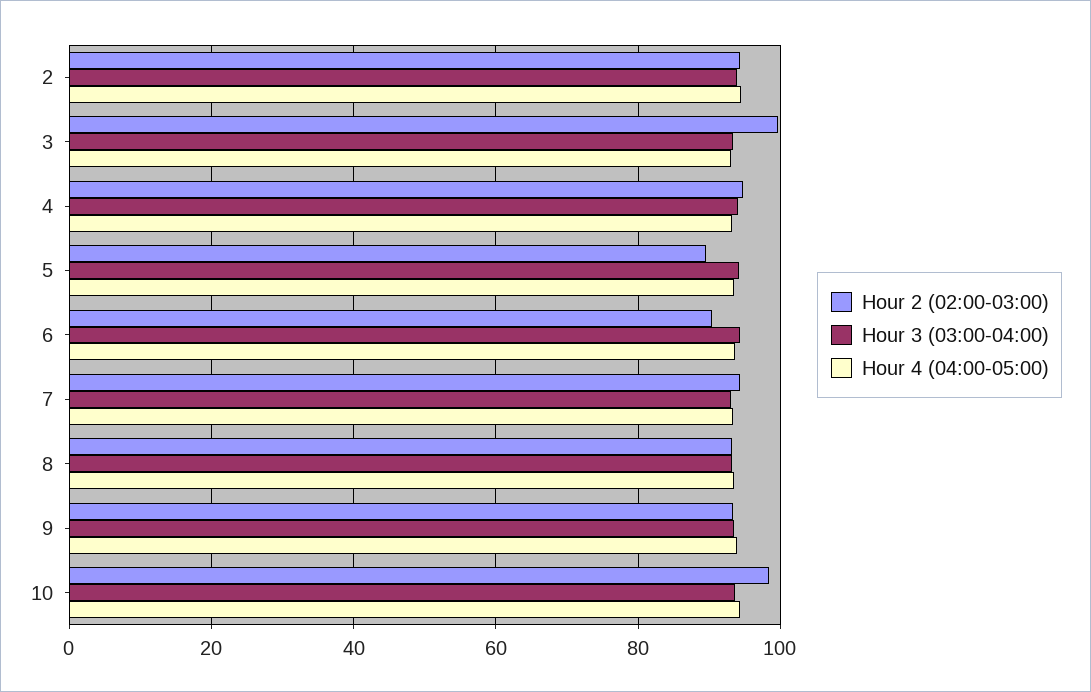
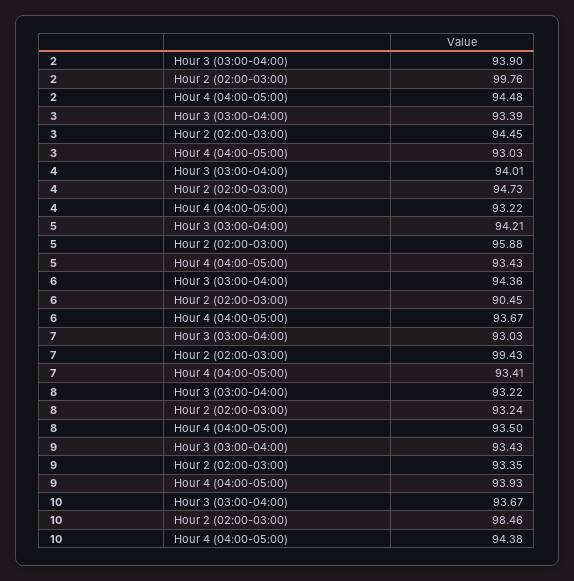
Hour 2 (02:00-03:00), 2: 94 -> 99.76
Hour 2 (02:00-03:00), 3: 100 -> 94.45
Hour 2 (02:00-03:00), 5: 90 -> 95.88
Hour 2 (02:00-03:00), 7: 94 -> 99.43

